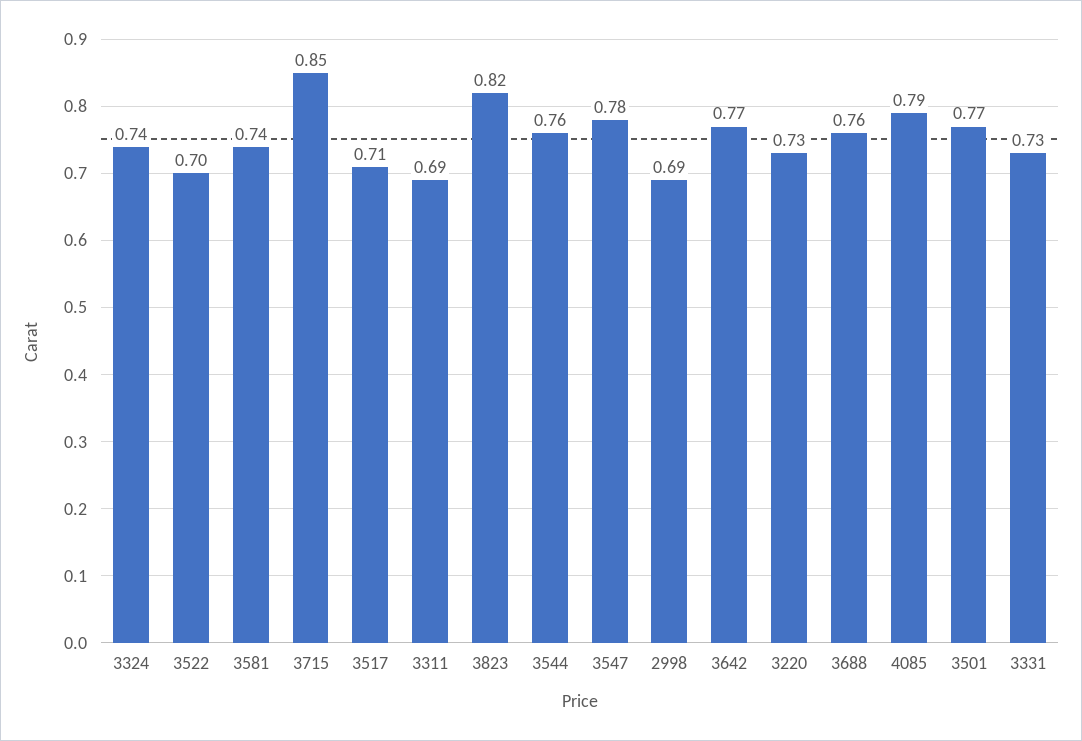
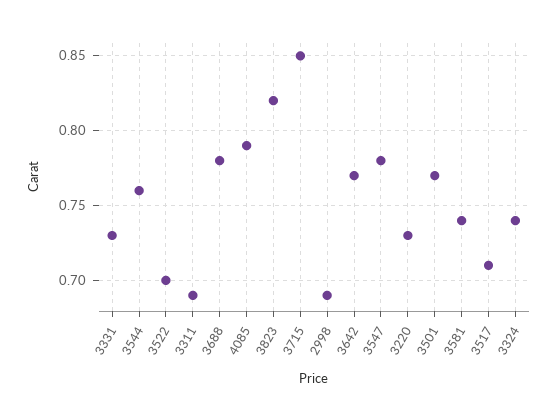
3688: 0.76 -> 0.78

